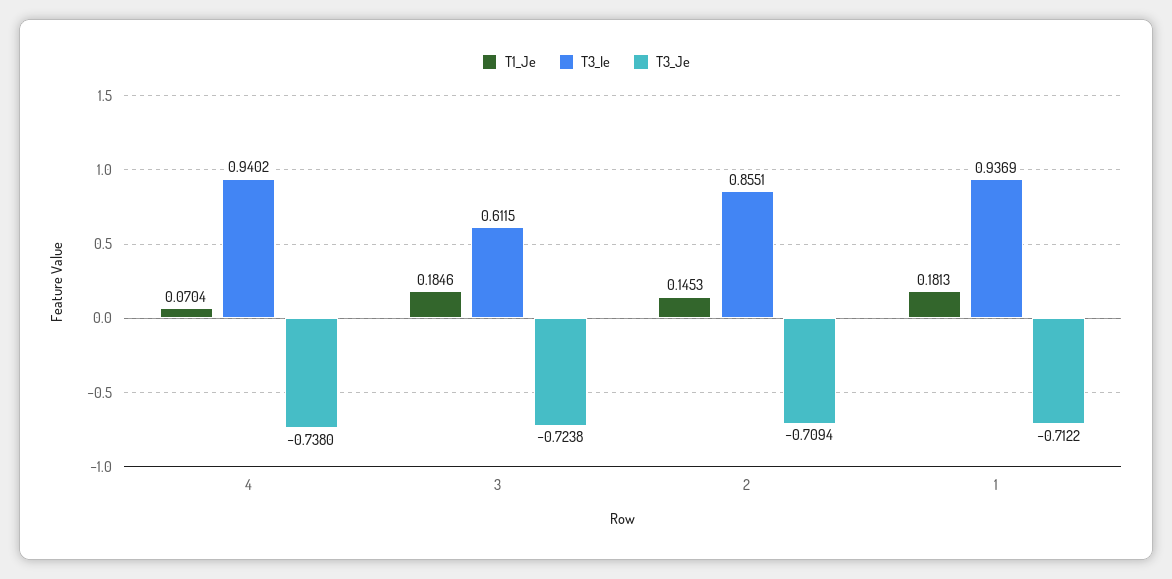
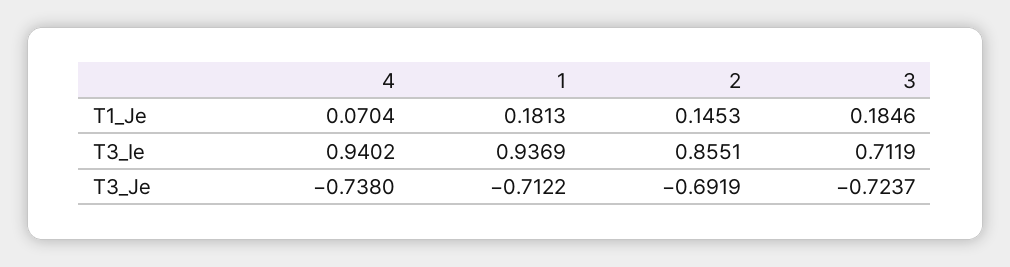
T3_Ie, 3: 0.6115 -> 0.7119
T3_Je, 3: -0.7238 -> -0.7237
T3_Je, 2: -0.7094 -> -0.6919

